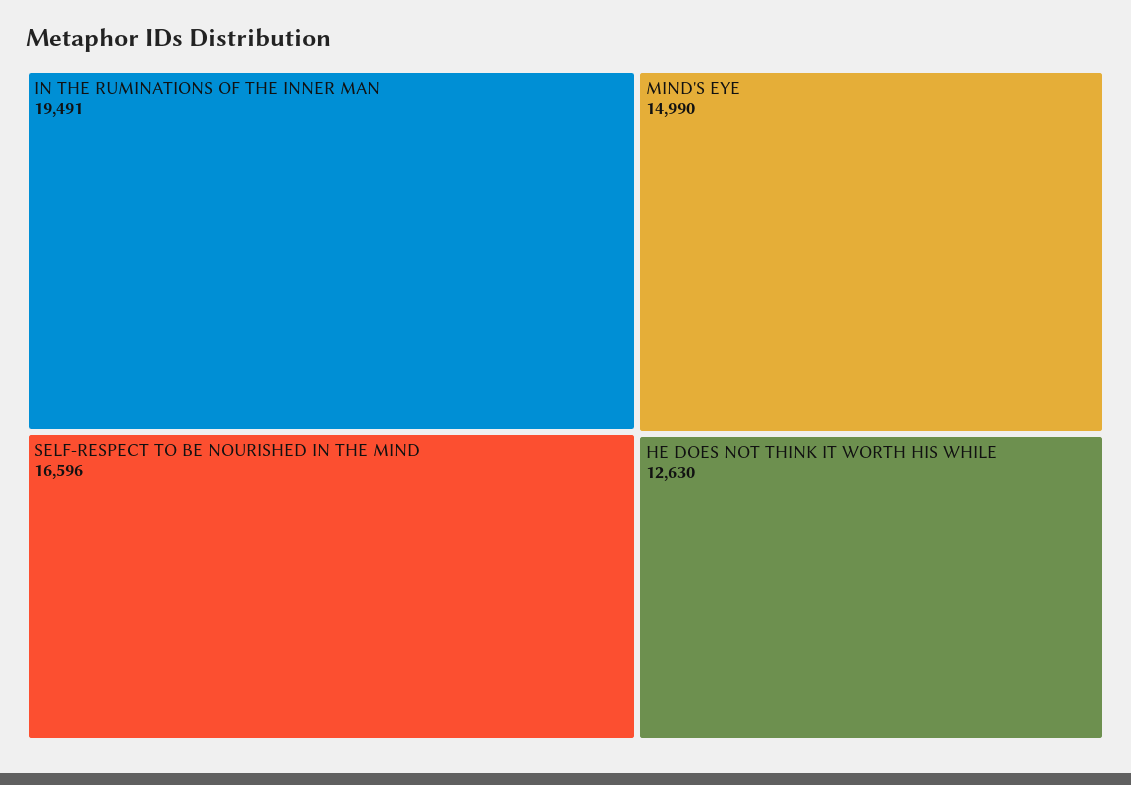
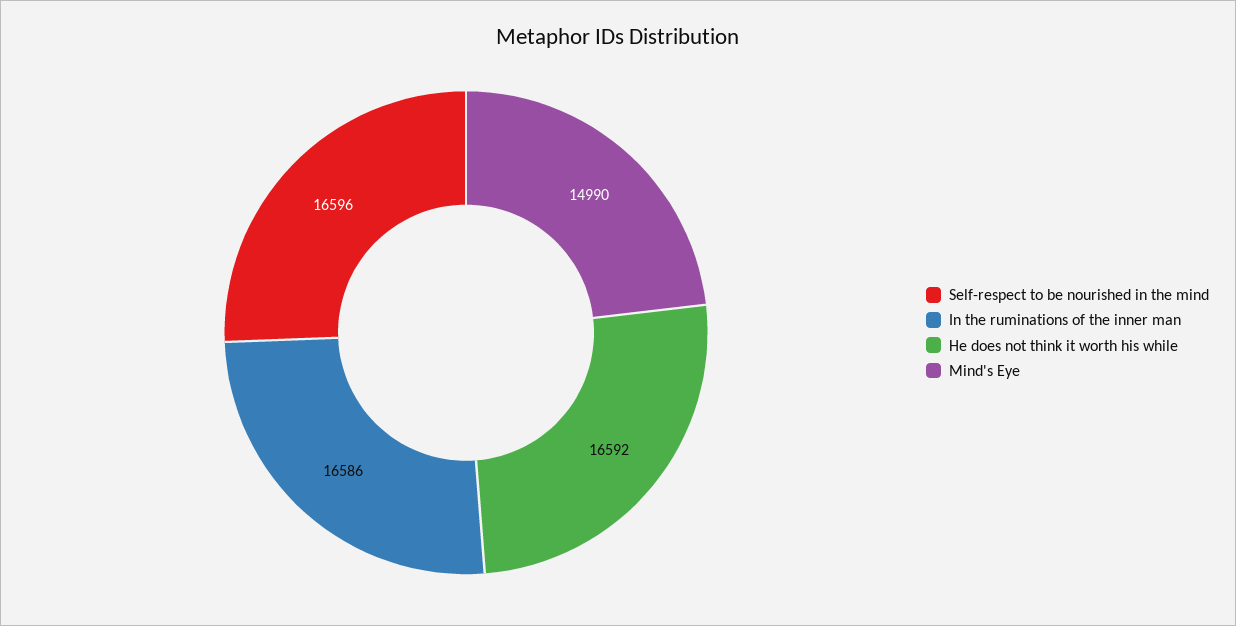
IN THE RUMINATIONS OF THE INNER MAN: 19491 -> 16586
HE DOES NOT THINK IT WORTH HIS WHILE: 12630 -> 16592

